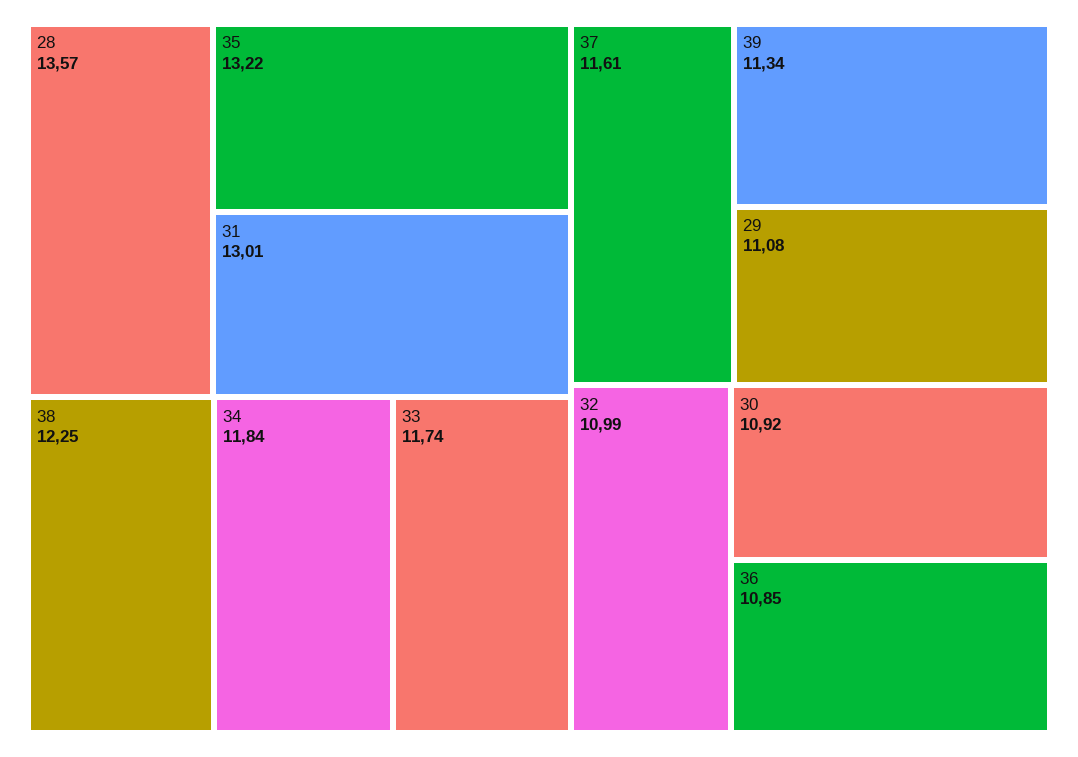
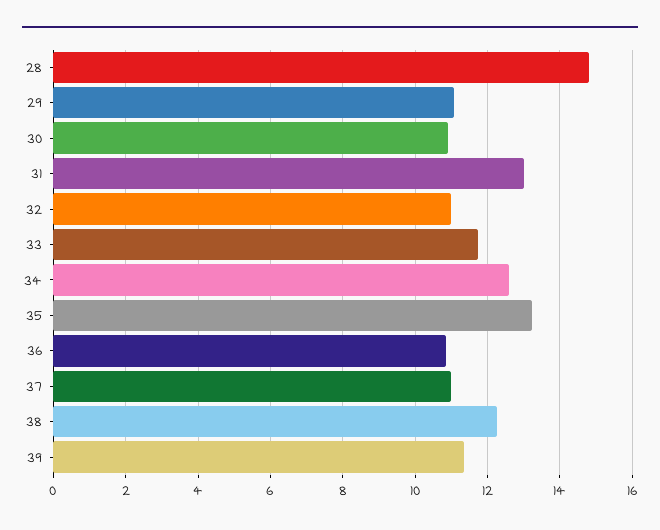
28: 13.57 -> 14.8
34: 11.84 -> 12.6
37: 11.61 -> 11

